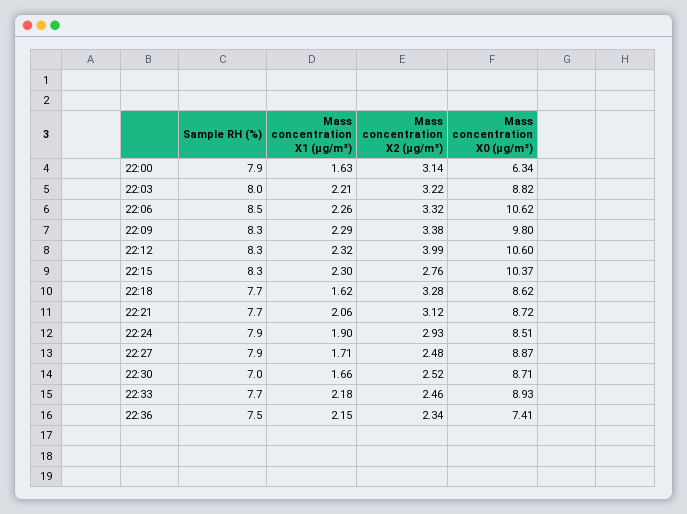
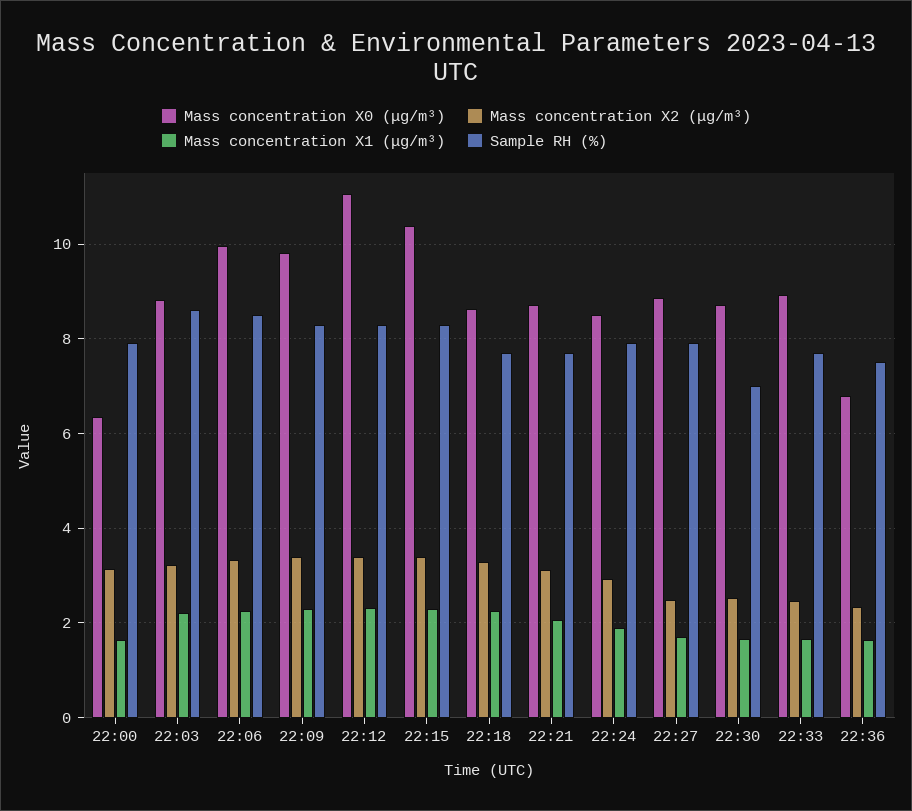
Sample RH (%), 22:03: 8 -> 8.6
Mass concentration X0 (μg/m³), 22:06: 10.62 -> 10
Mass concentration X2 (μg/m³), 22:12: 3.99 -> 3.4
Mass concentration X0 (μg/m³), 22:12: 10.6 -> 11
Mass concentration X2 (μg/m³), 22:15: 2.76 -> 3.4
Mass concentration X1 (μg/m³), 22:18: 1.62 -> 2.2
Mass concentration X1 (μg/m³), 22:33: 2.18 -> 1.6
Mass concentration X1 (μg/m³), 22:36: 2.15 -> 1.6
Mass concentration X0 (μg/m³), 22:36: 7.41 -> 6.8

